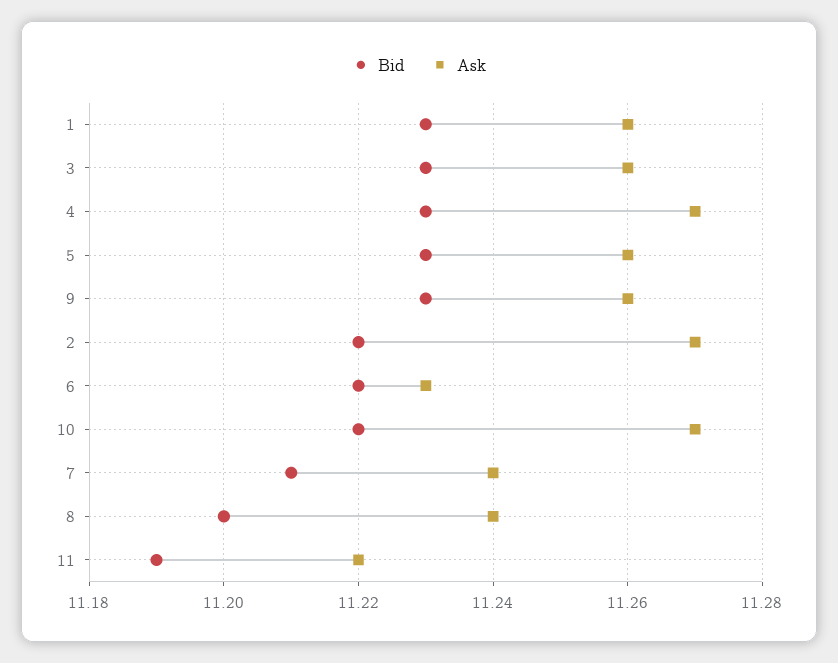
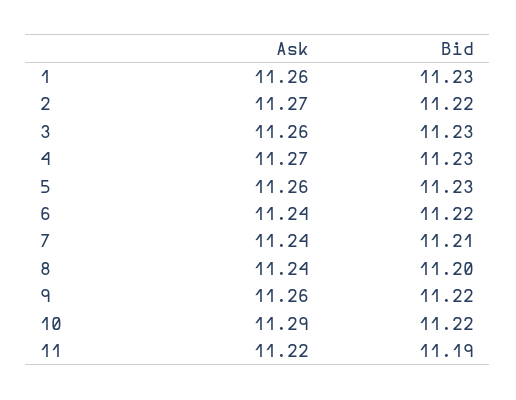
Bid, 9: 11.23 -> 11.22
Ask, 6: 11.23 -> 11.24
Ask, 10: 11.27 -> 11.29

